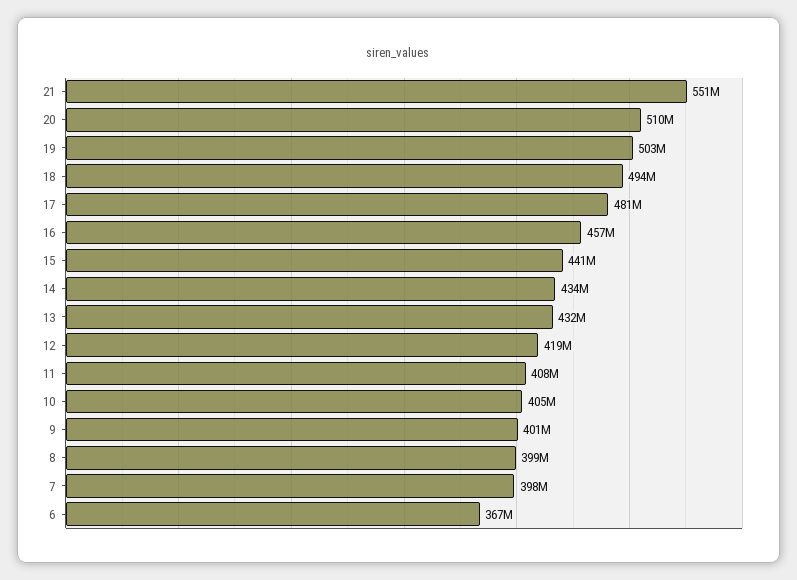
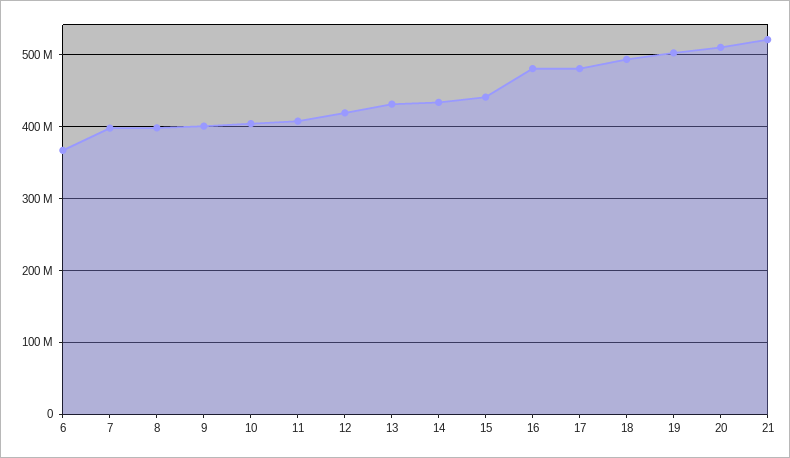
21: 551000000 -> 520000000
16: 457000000 -> 480000000

